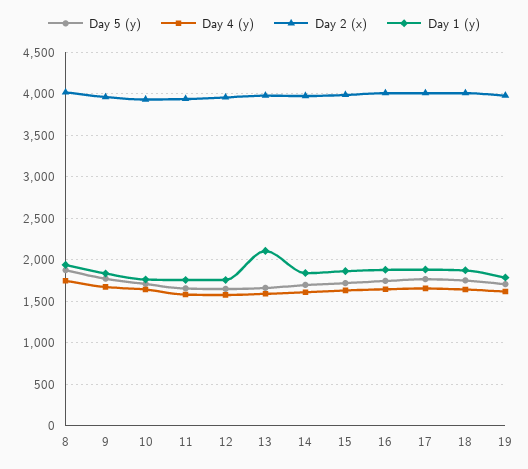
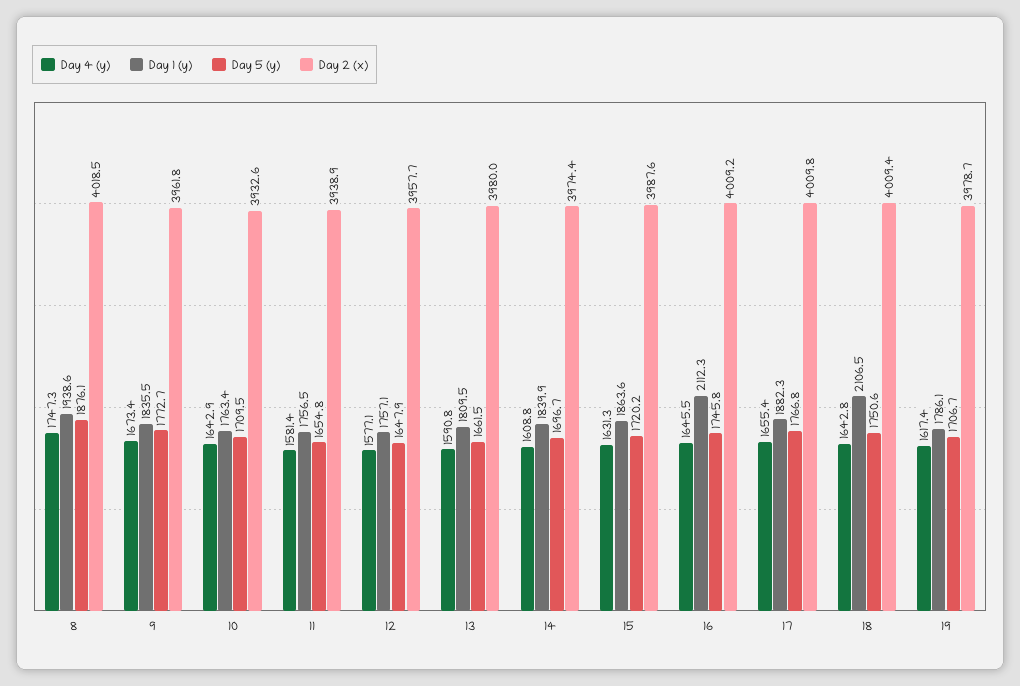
Day 1 (y), 13: 2100 -> 1809.5
Day 1 (y), 16: 1900 -> 2112.3
Day 1 (y), 18: 1900 -> 2106.5

